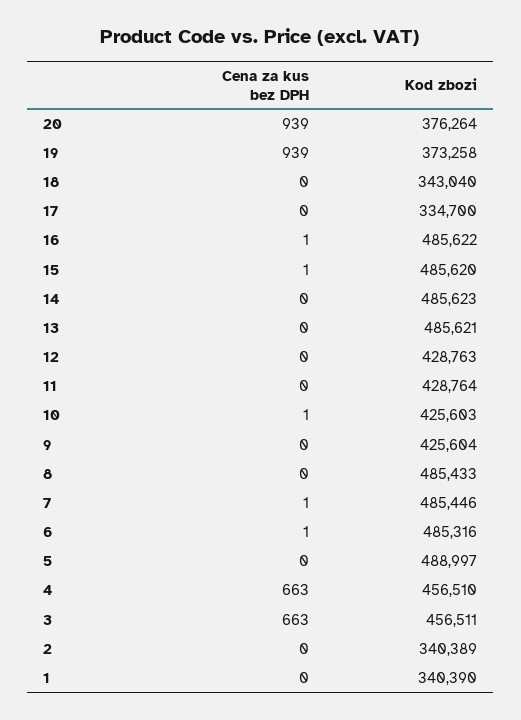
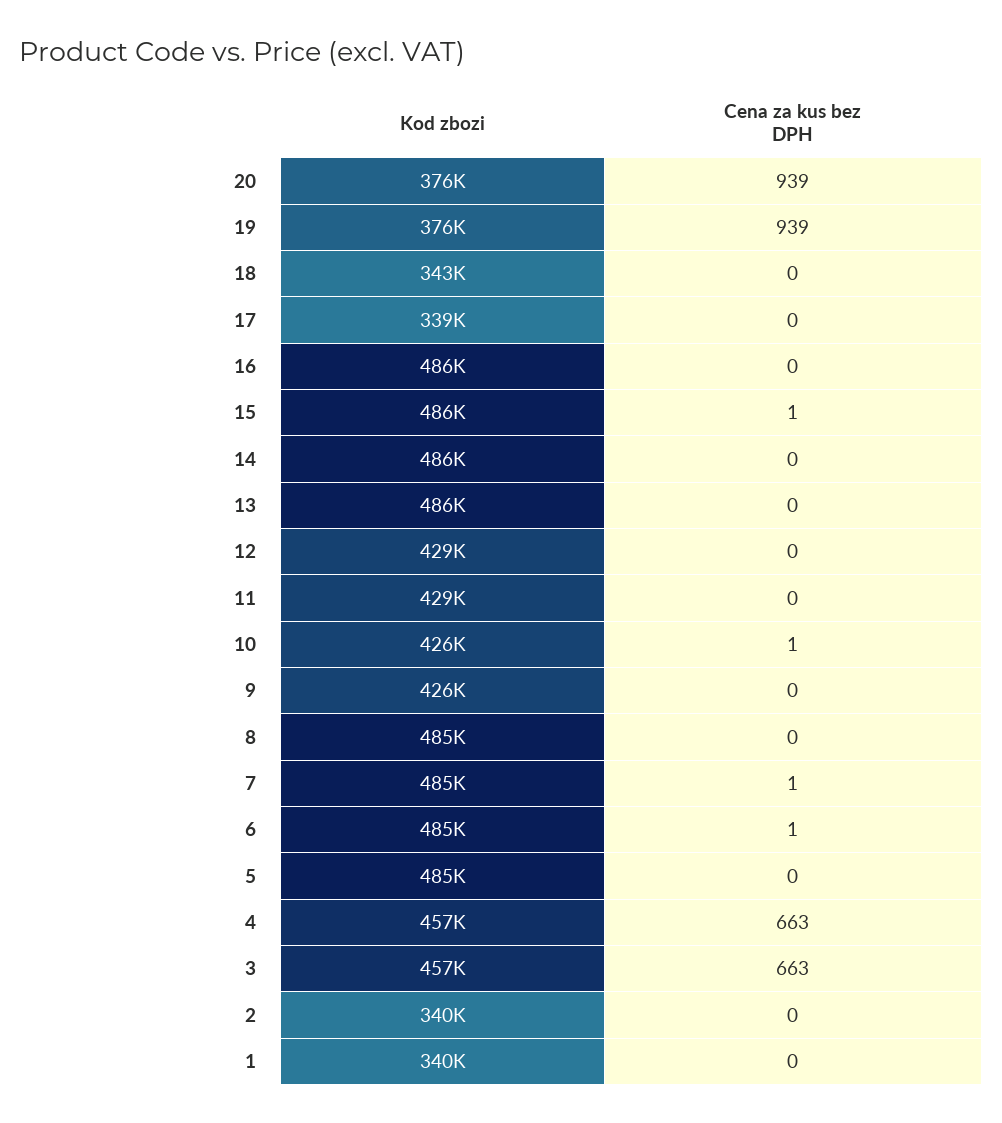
Kod zbozi, 19: 373258 -> 376000
Kod zbozi, 17: 334700 -> 339000
Cena za kus bez DPH, 16: 1 -> 0
Kod zbozi, 5: 488997 -> 485000

